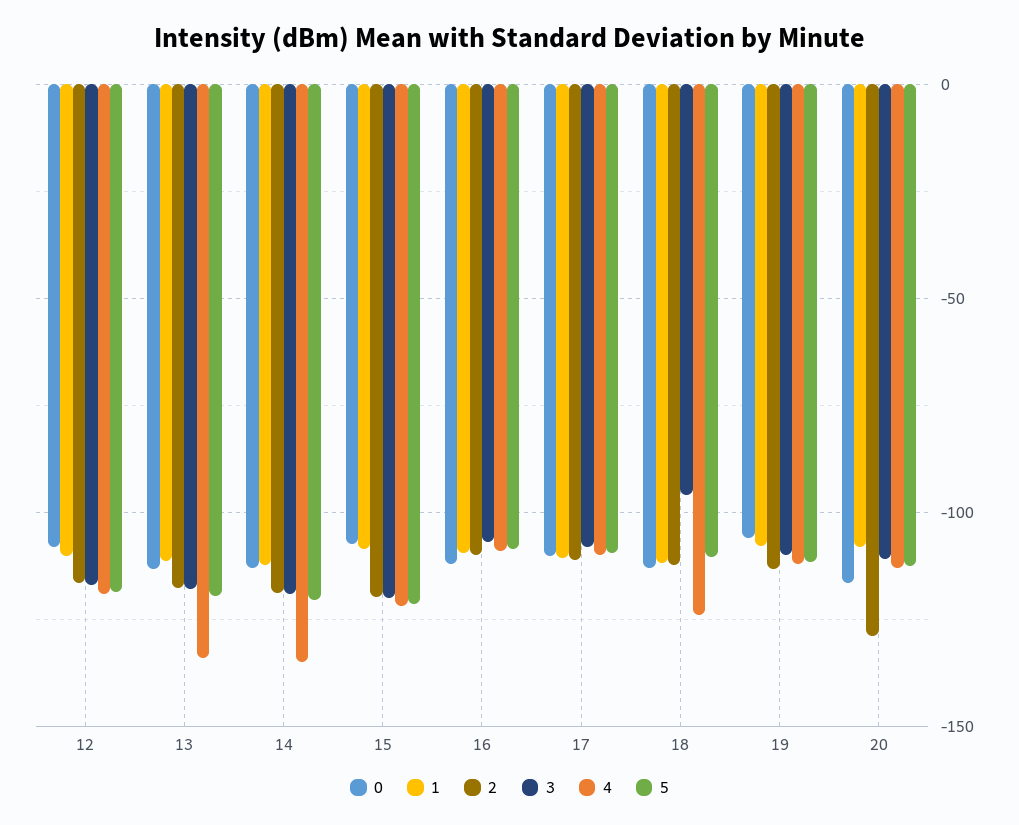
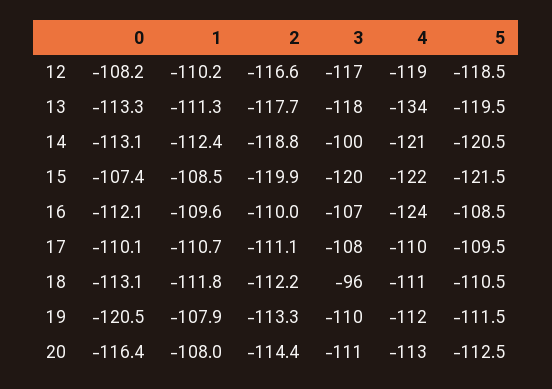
3, 14: -120 -> -100
4, 14: -135 -> -121
4, 16: -110 -> -124
4, 18: -125 -> -111
0, 19: -105 -> -120.5
2, 20: -130 -> -114.4

